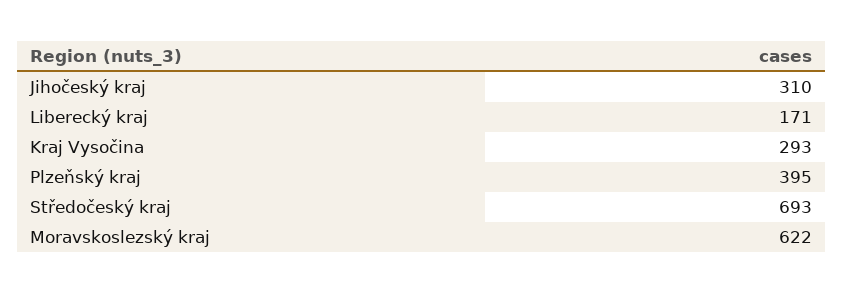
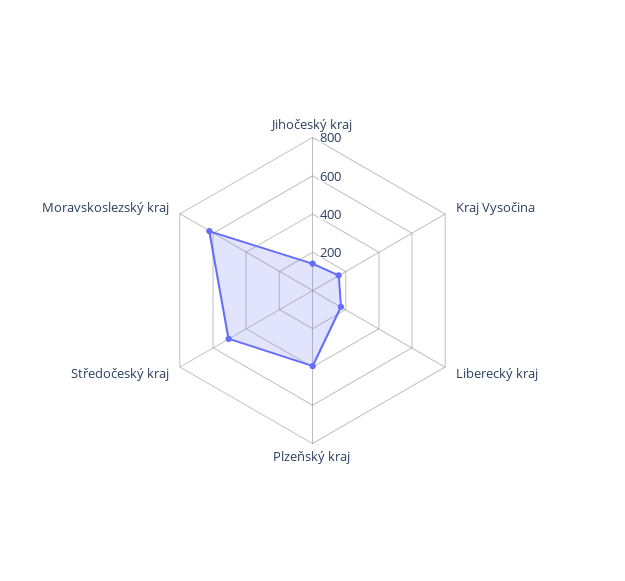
Jihočeský kraj: 310 -> 150
Kraj Vysočina: 293 -> 150
Středočeský kraj: 693 -> 500

